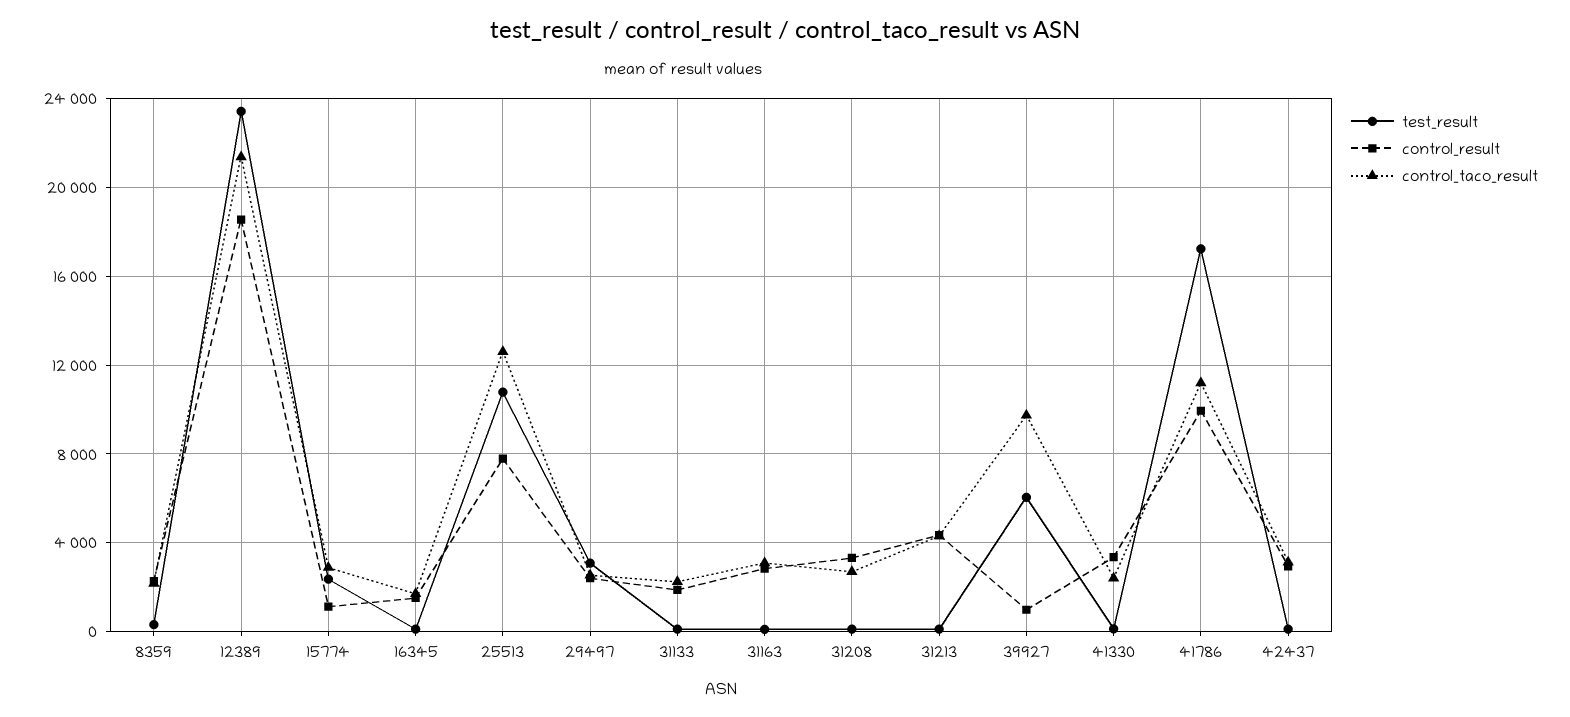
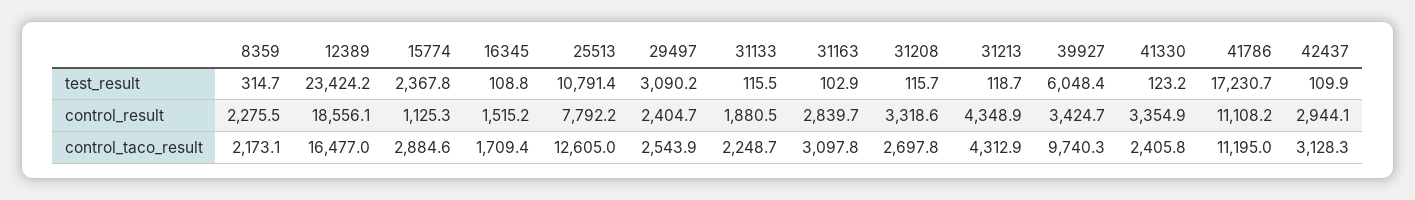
control_taco_result, 12389: 21500 -> 16477
control_result, 39927: 1000 -> 3424.7
control_result, 41786: 10000 -> 11108.2

